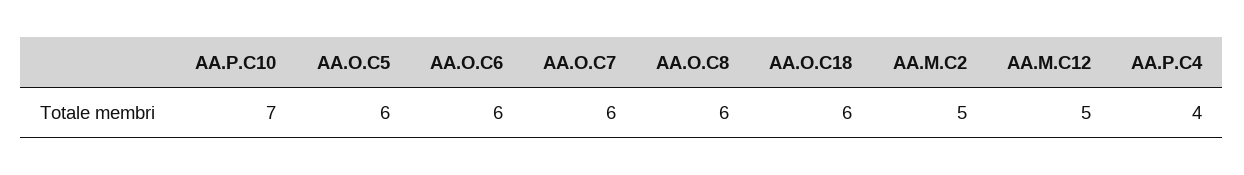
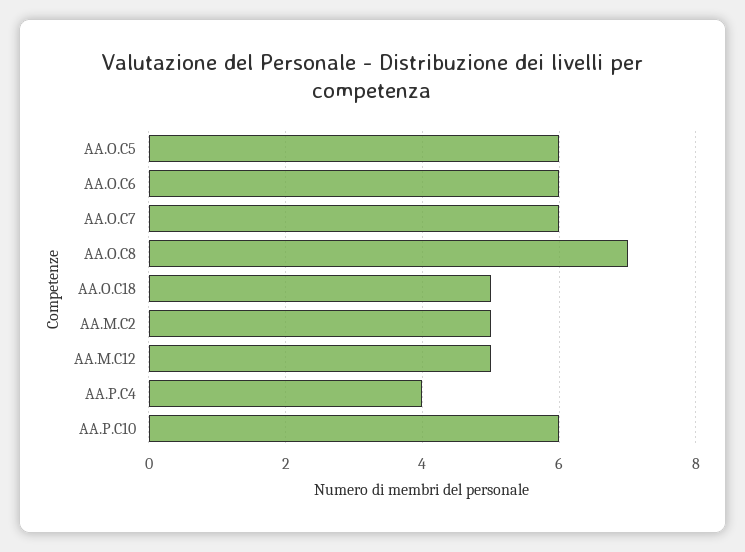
AA.P.C10: 7 -> 6
AA.O.C8: 6 -> 7
AA.O.C18: 6 -> 5

